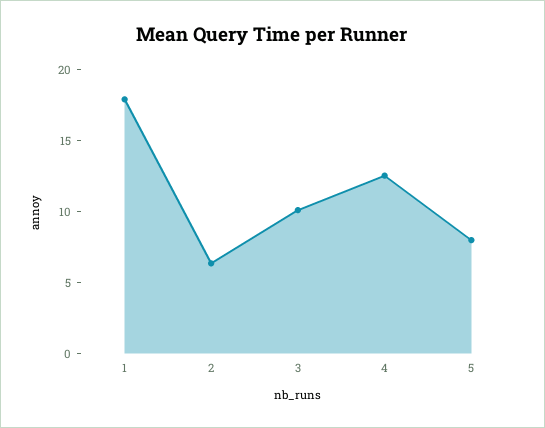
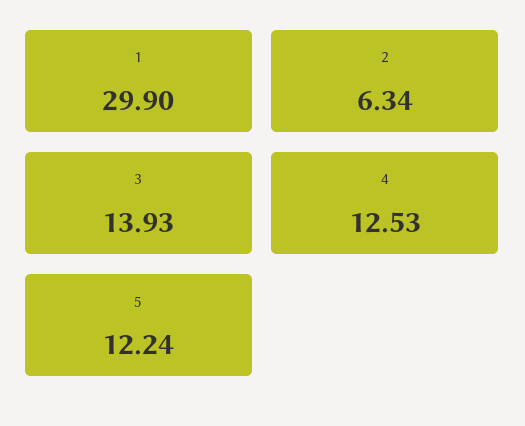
1: 18 -> 29.9
3: 10 -> 13.93
5: 8 -> 12.24

